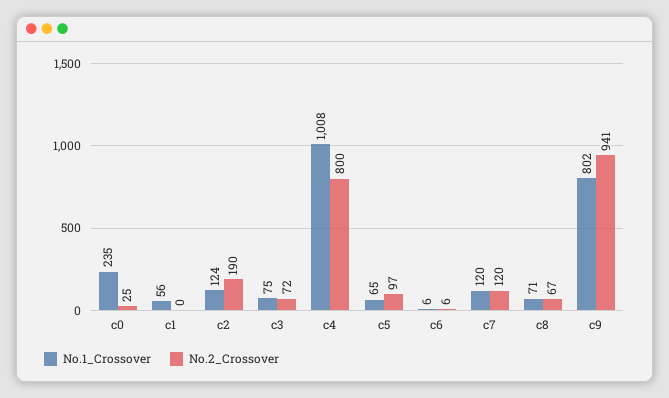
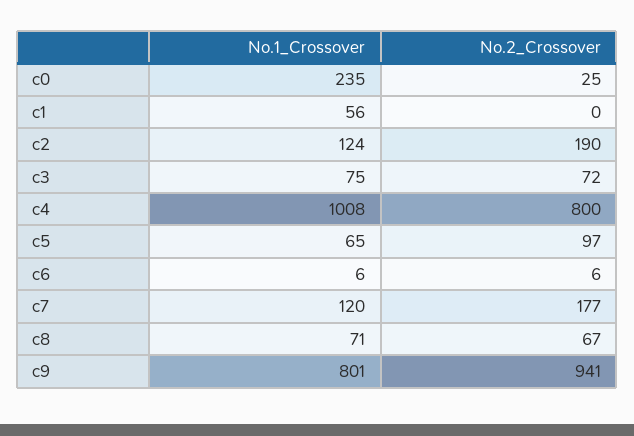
No.2_Crossover, c7: 120 -> 177
No.1_Crossover, c9: 802 -> 801

